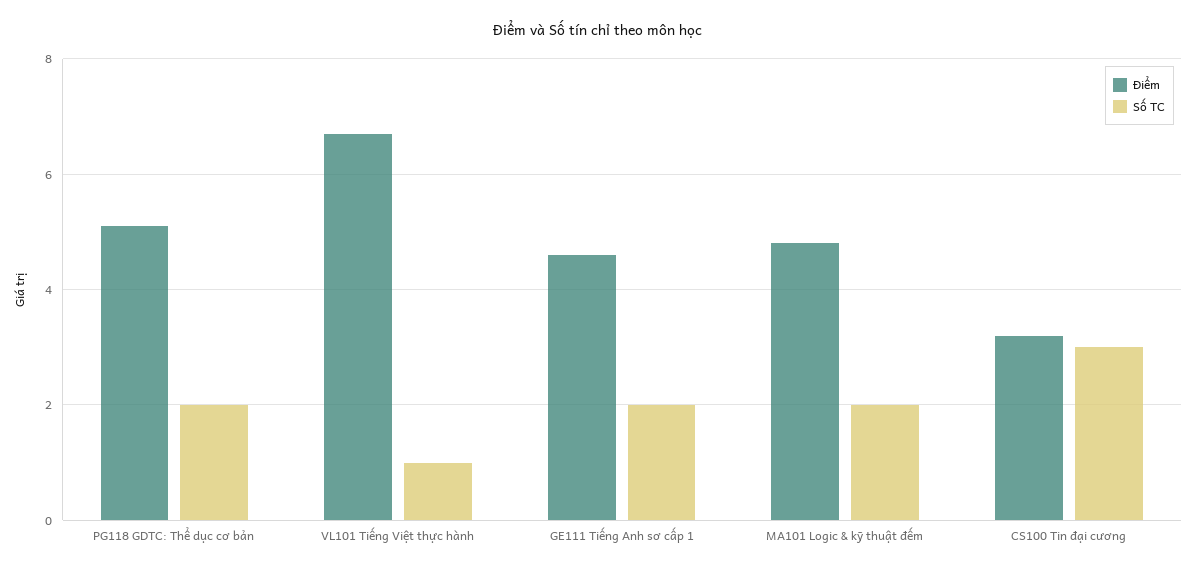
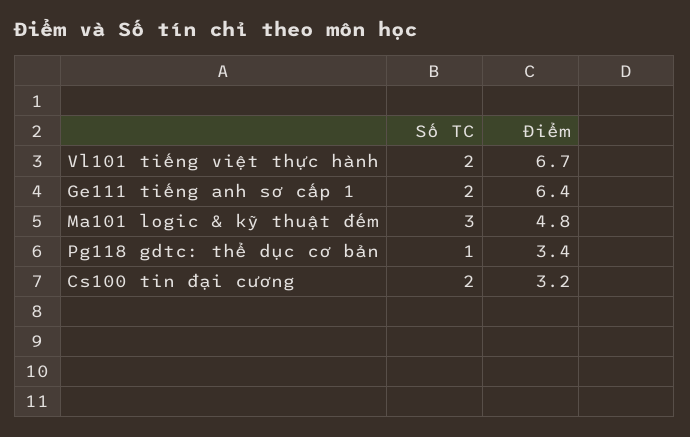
Điểm, PG118 GDTC: Thể dục cơ bản: 5 -> 3.4
Số TC, PG118 GDTC: Thể dục cơ bản: 2 -> 1
Số TC, VL101 Tiếng Việt thực hành: 1 -> 2
Điểm, GE111 Tiếng Anh sơ cấp 1: 4.5 -> 6.4
Số TC, MA101 Logic & kỹ thuật đếm: 2 -> 3
Số TC, CS100 Tin đại cương: 3 -> 2

